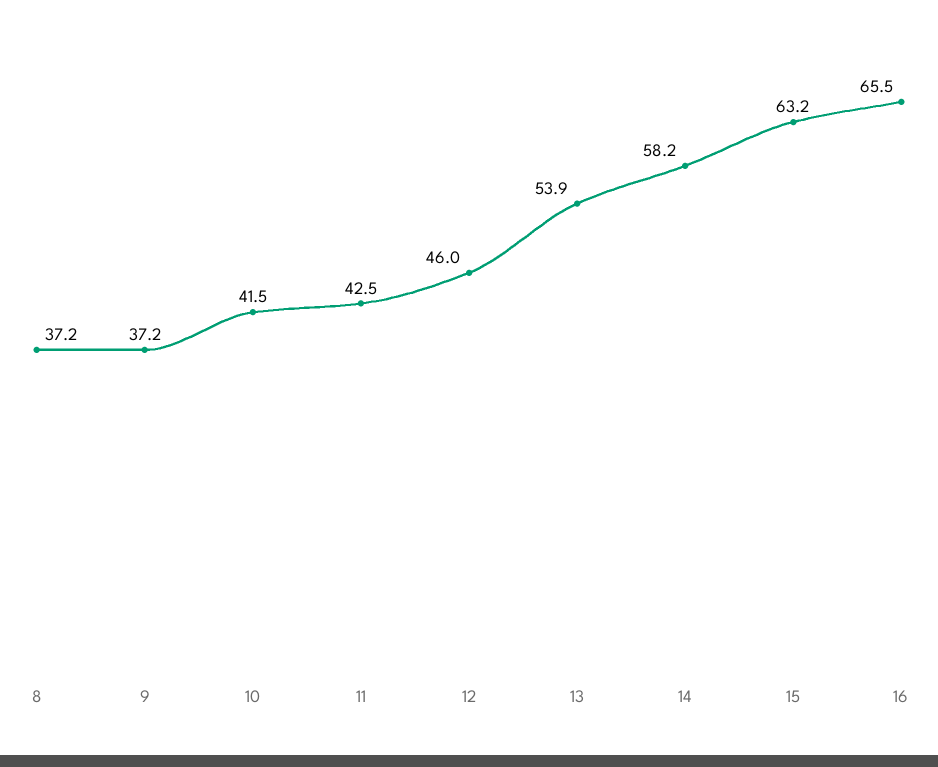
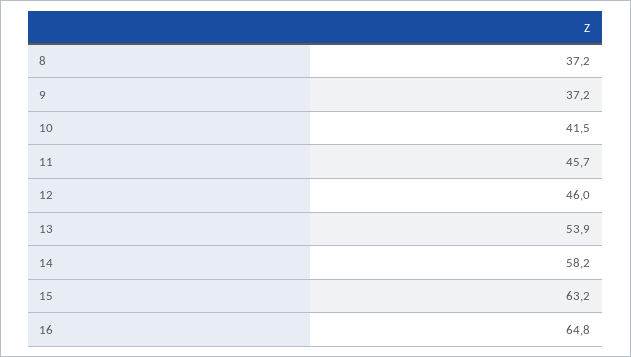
11: 42.5 -> 45.7
16: 65.5 -> 64.8

